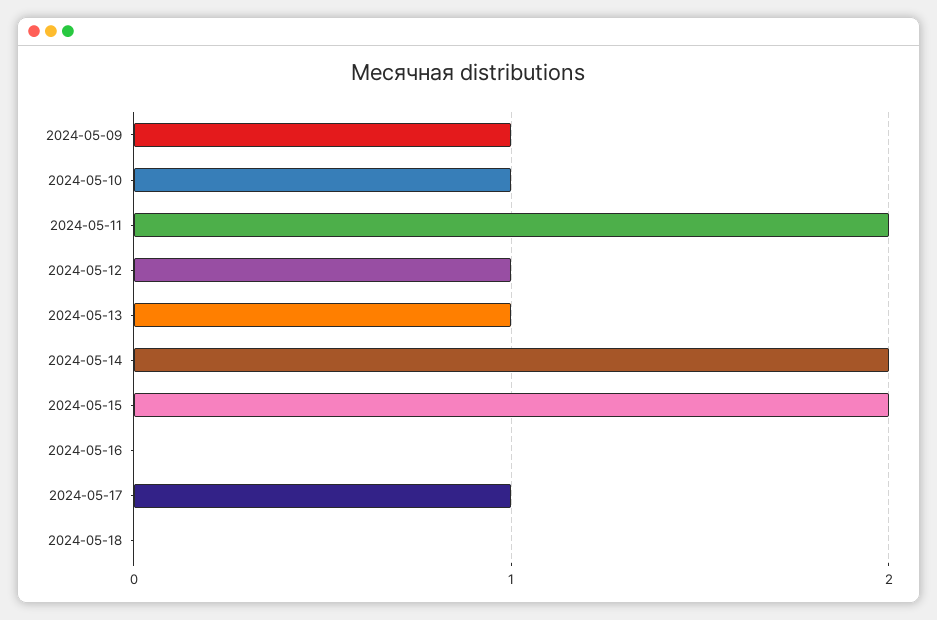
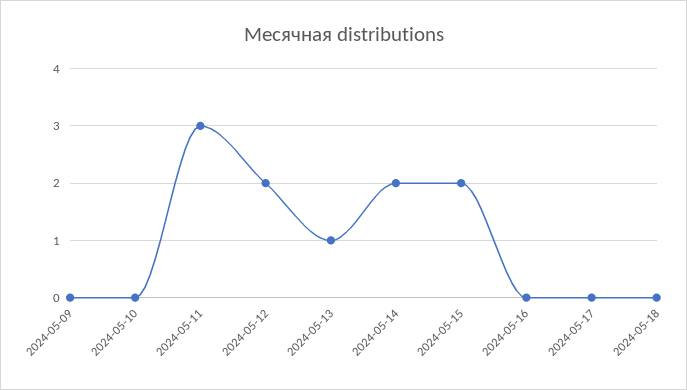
2024-05-09: 1 -> 0
2024-05-10: 1 -> 0
2024-05-11: 2 -> 3
2024-05-12: 1 -> 2
2024-05-17: 1 -> 0

